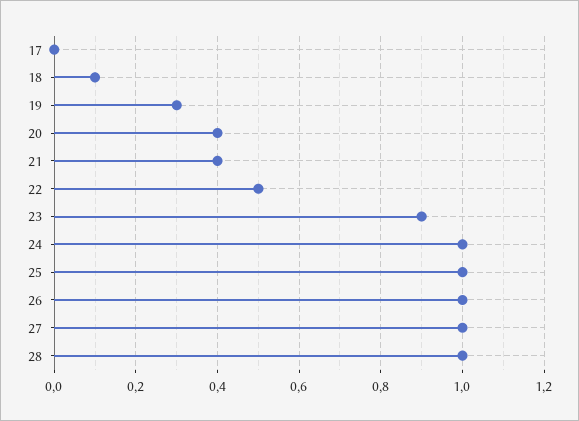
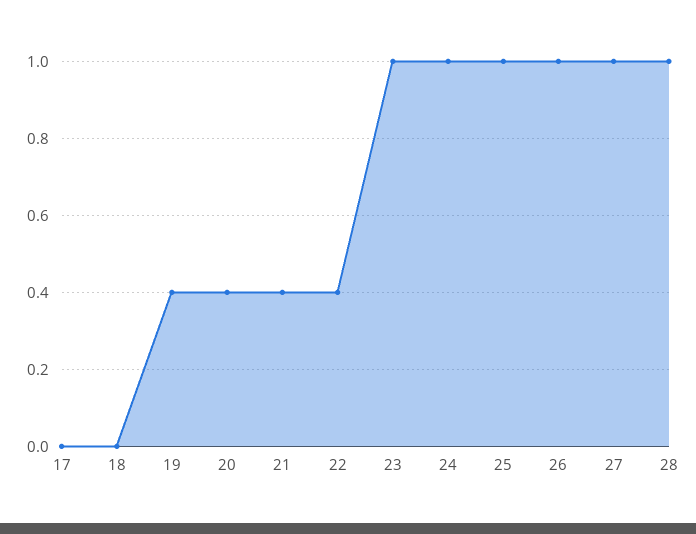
18: 0.1 -> 0
19: 0.3 -> 0.4
22: 0.5 -> 0.4
23: 0.9 -> 1

